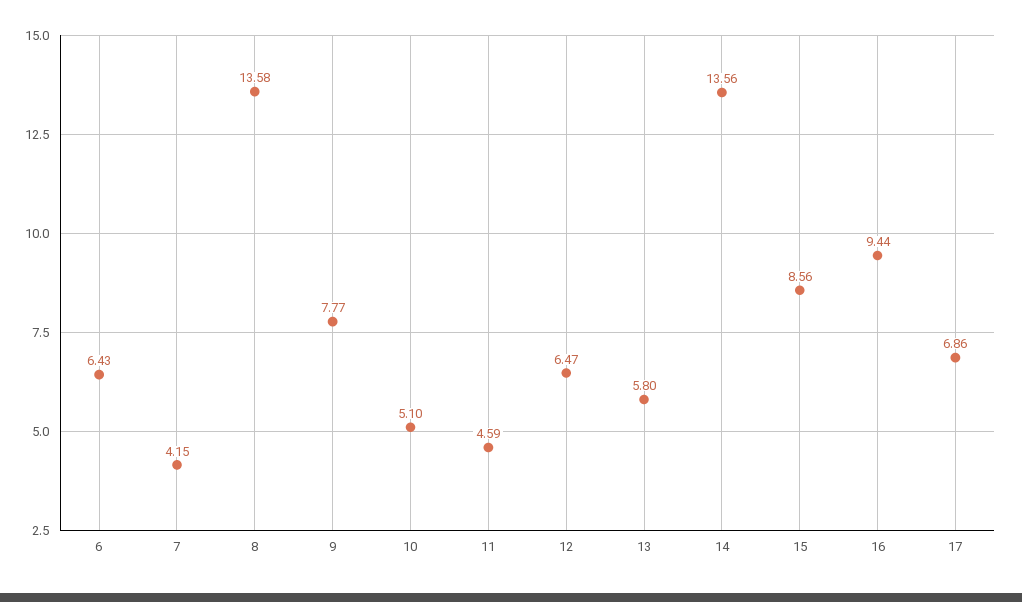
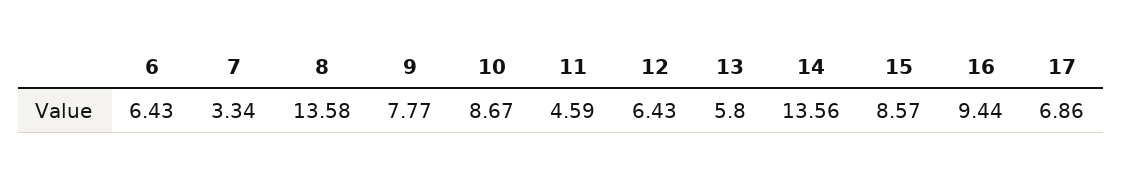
7: 4.15 -> 3.34
10: 5.1 -> 8.67
12: 6.47 -> 6.43
15: 8.56 -> 8.57

